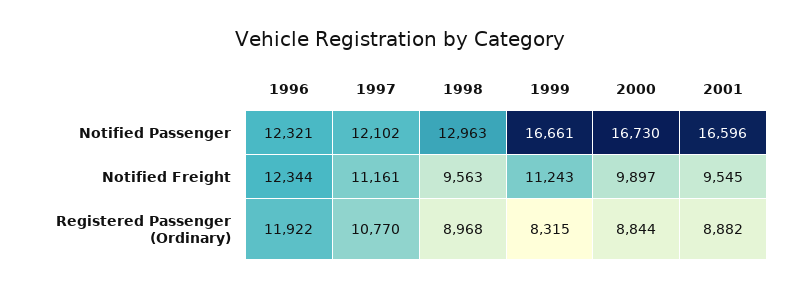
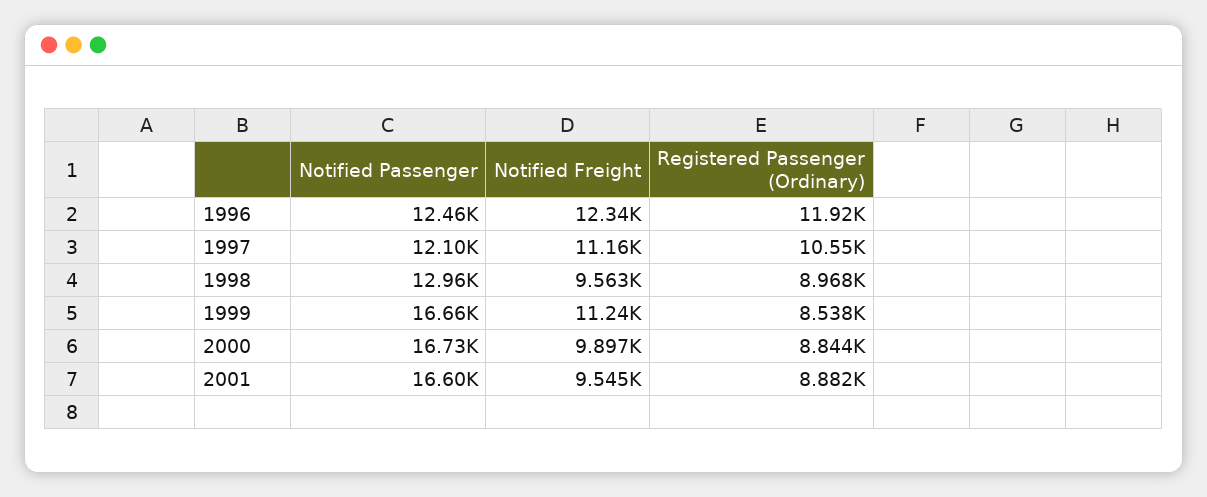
1996, Notified Passenger: 12321 -> 12460
1997, Registered Passenger (Ordinary): 10770 -> 10550
1999, Registered Passenger (Ordinary): 8315 -> 8538

